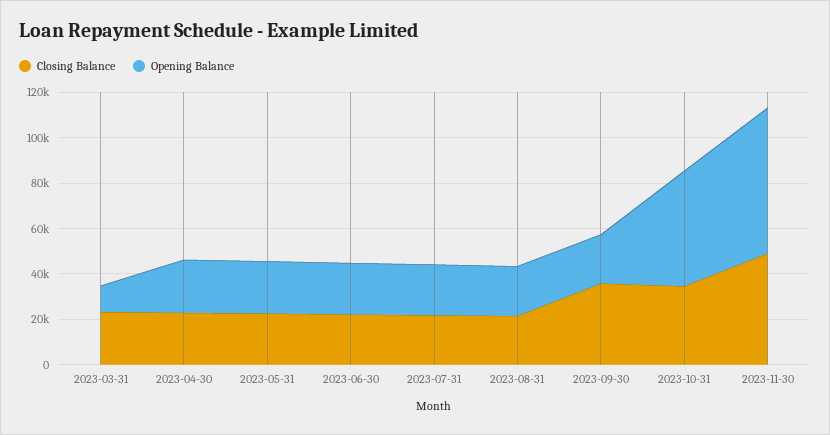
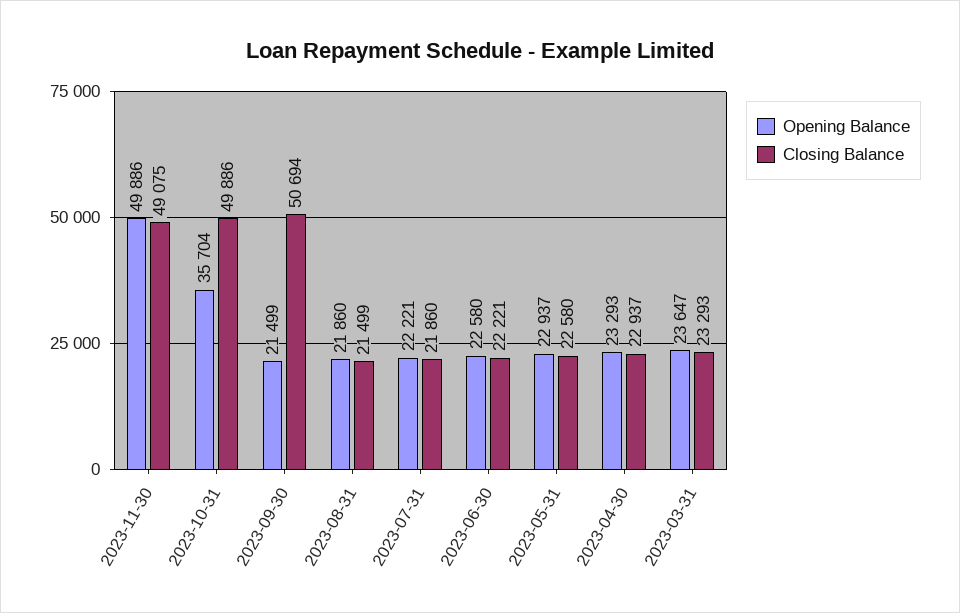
Opening Balance, 2023-03-31: 10000 -> 23647
Closing Balance, 2023-09-30: 35000 -> 50694
Closing Balance, 2023-10-31: 35000 -> 49886
Opening Balance, 2023-10-31: 50000 -> 35704
Opening Balance, 2023-11-30: 65000 -> 49886

